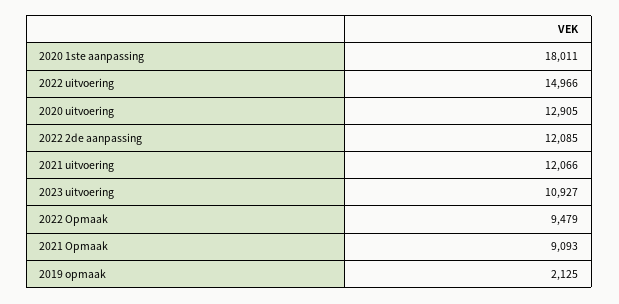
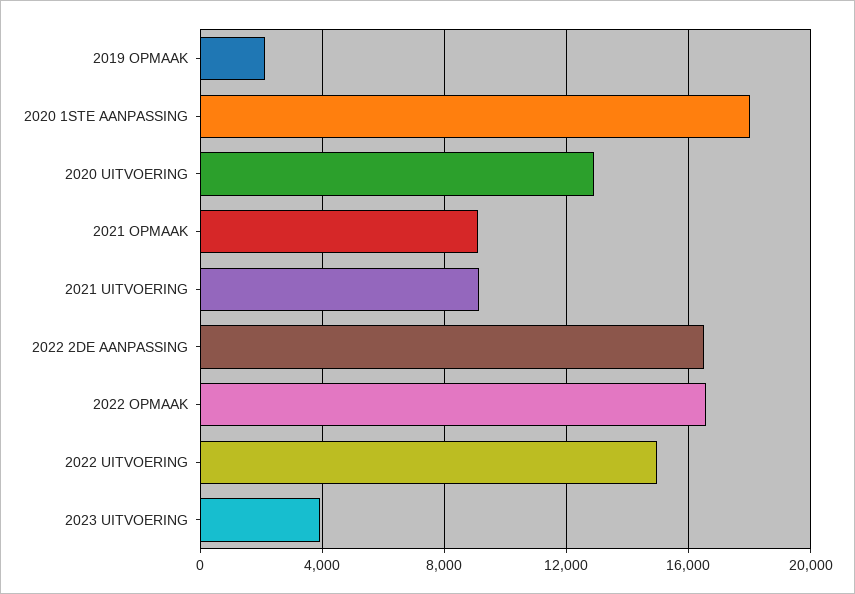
2022 2de aanpassing: 12085 -> 16500
2021 uitvoering: 12066 -> 9000
2023 uitvoering: 10927 -> 4000
2022 Opmaak: 9479 -> 16500

